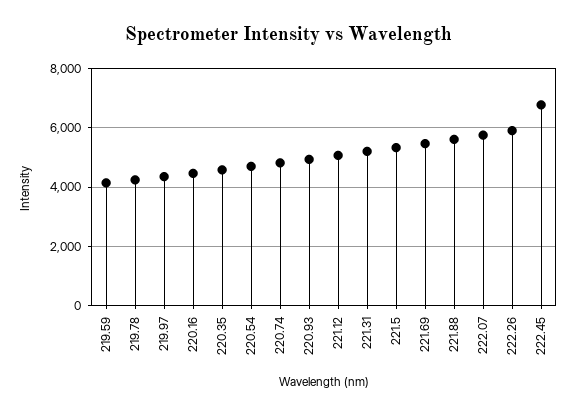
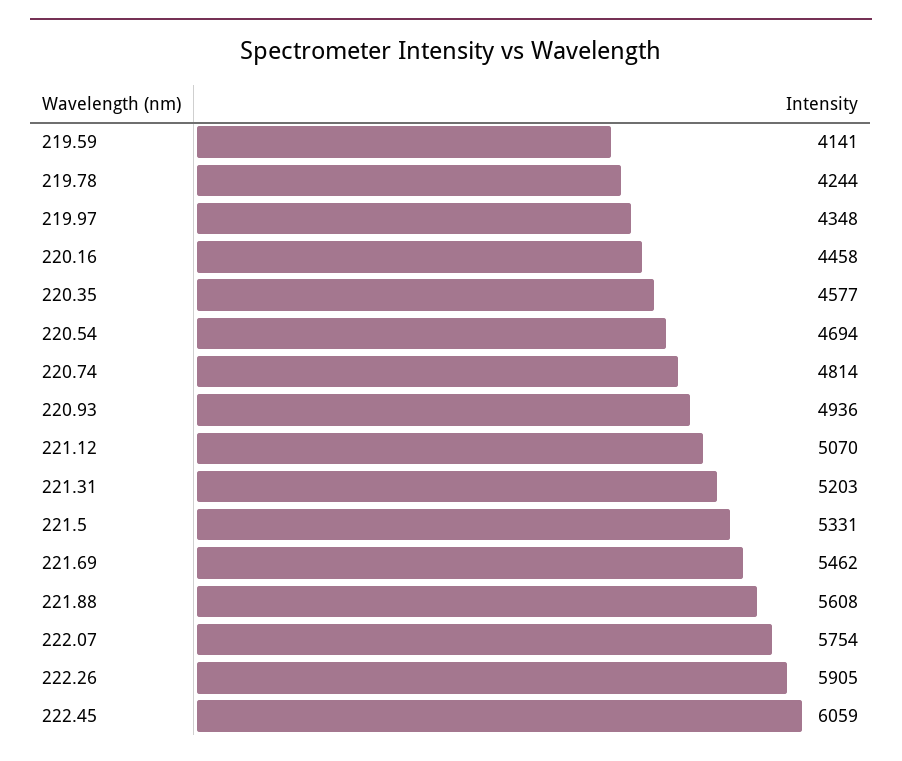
222.45: 6750 -> 6059

